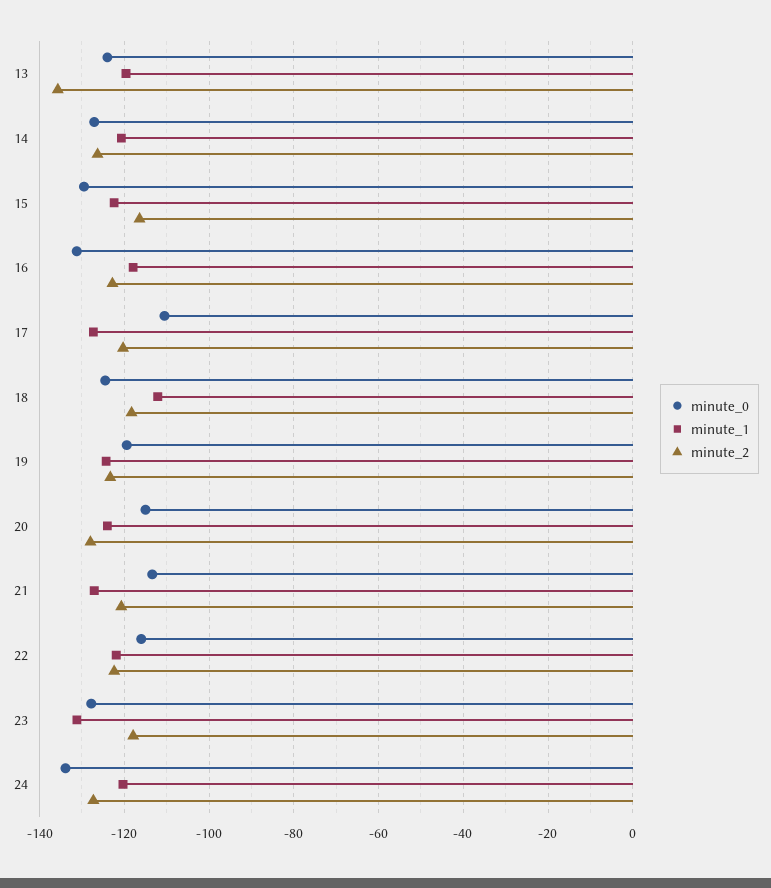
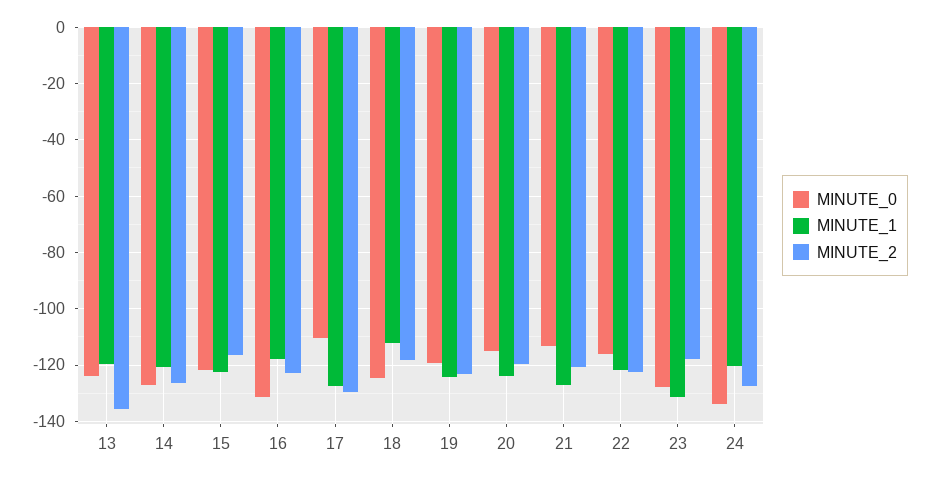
minute_0, 15: -130 -> -122.5
minute_2, 17: -120 -> -130
minute_2, 20: -128 -> -120

